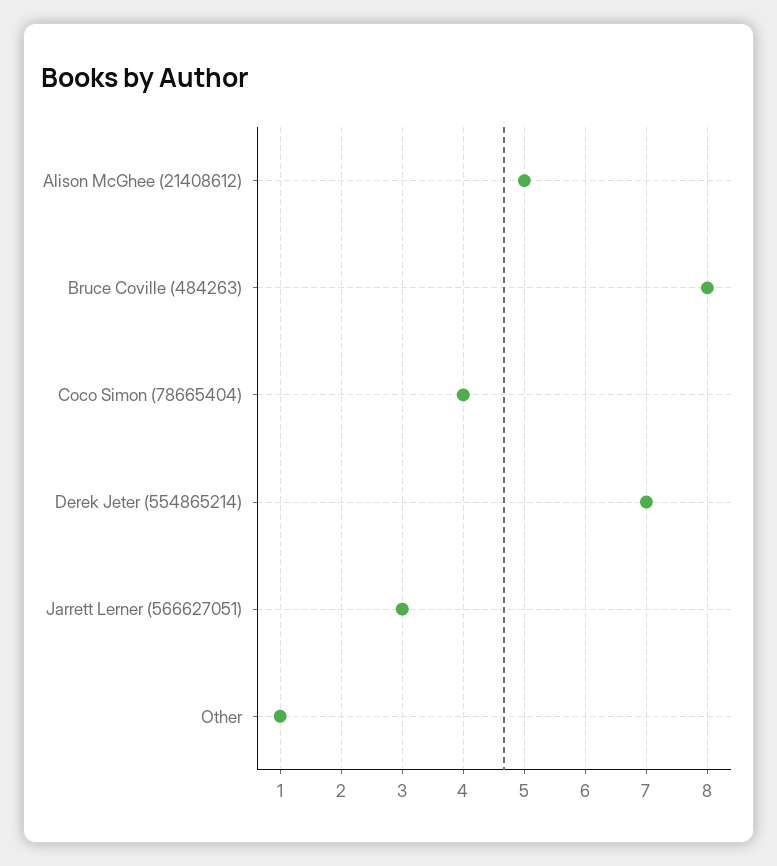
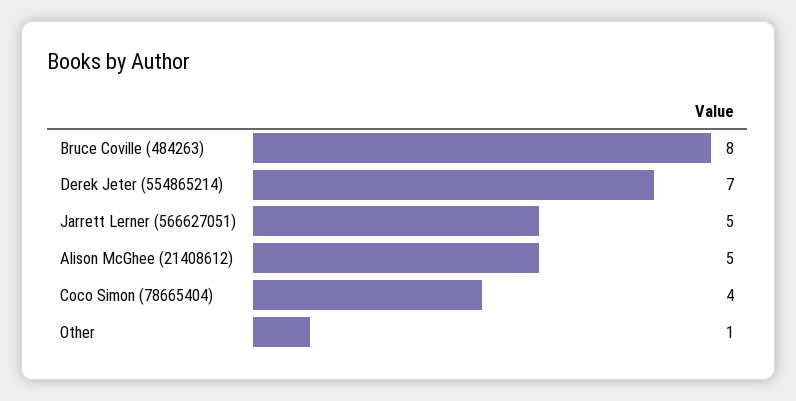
Jarrett Lerner (566627051): 3 -> 5

